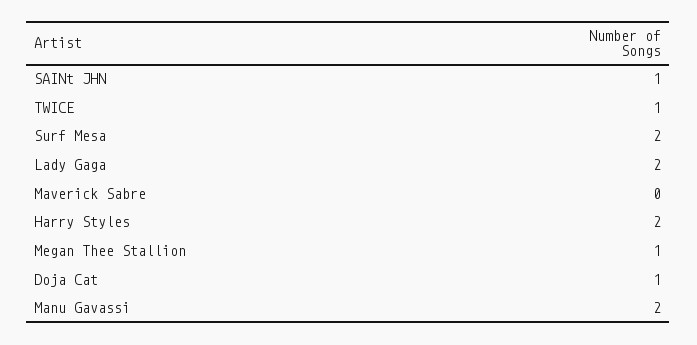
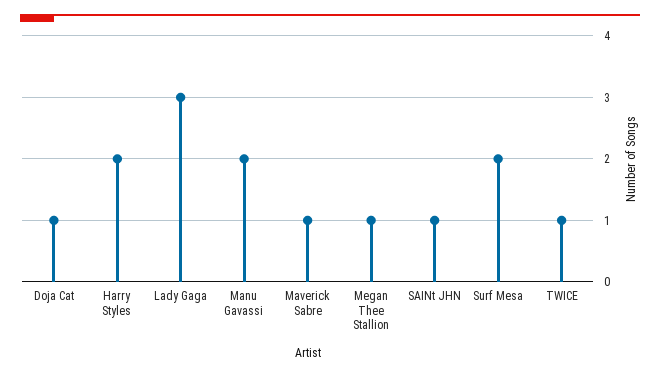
Lady Gaga: 2 -> 3
Maverick Sabre: 0 -> 1

